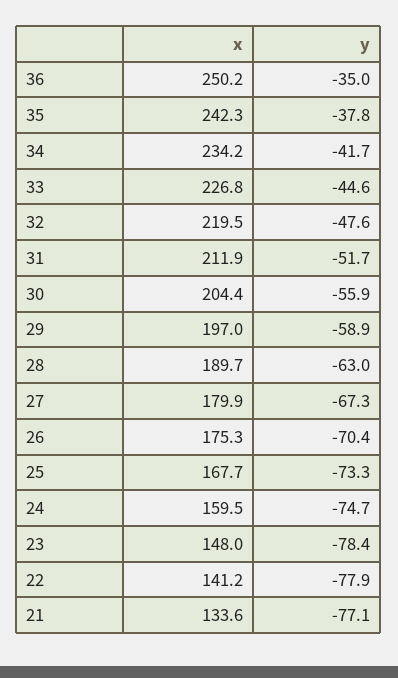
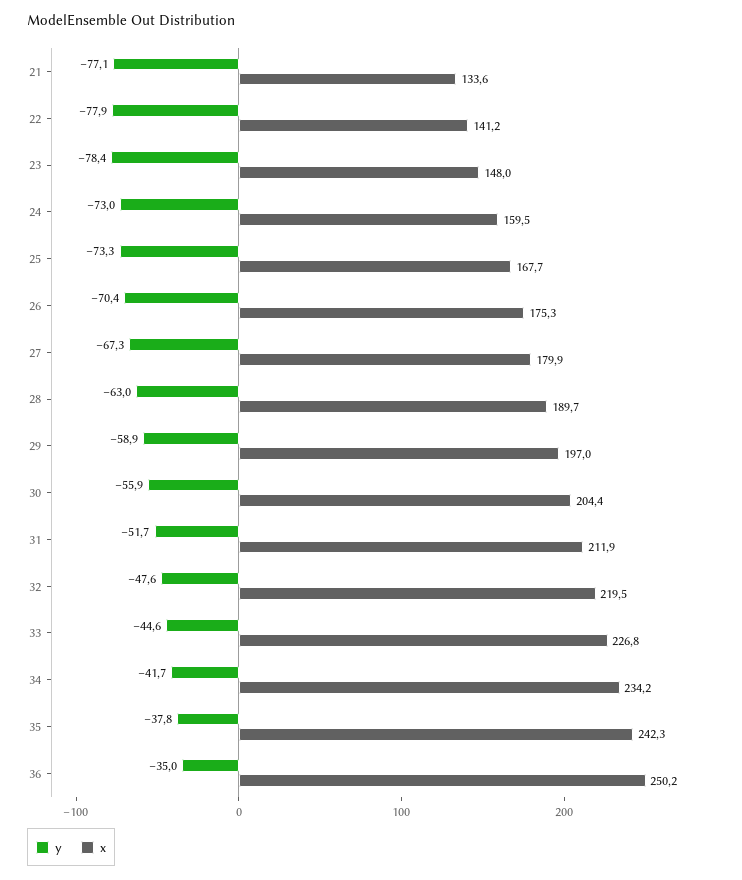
y, 24: -74.7 -> -73

